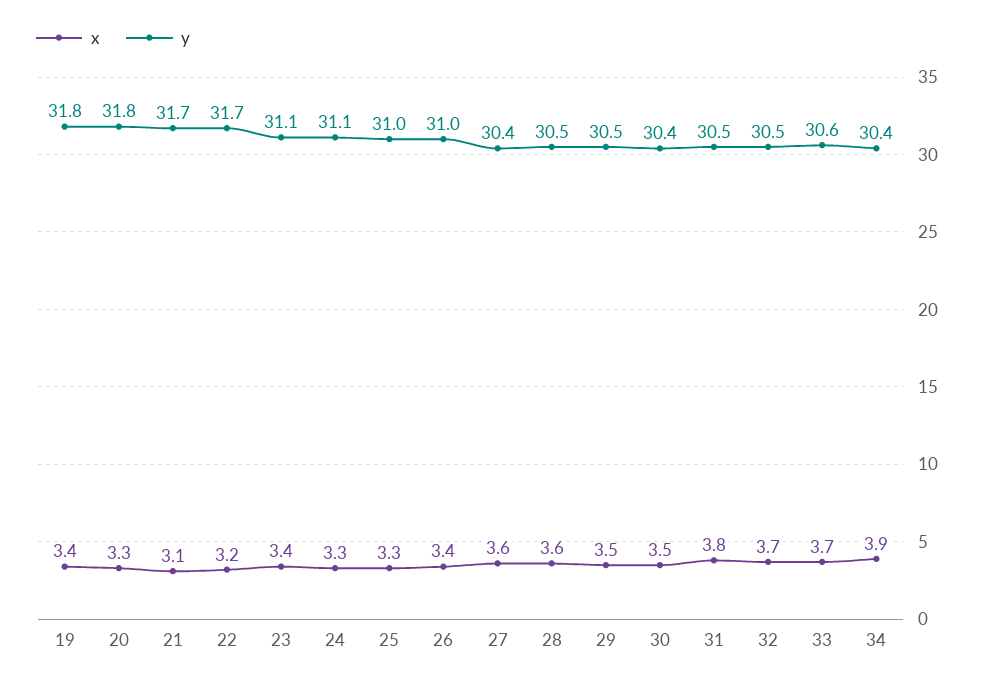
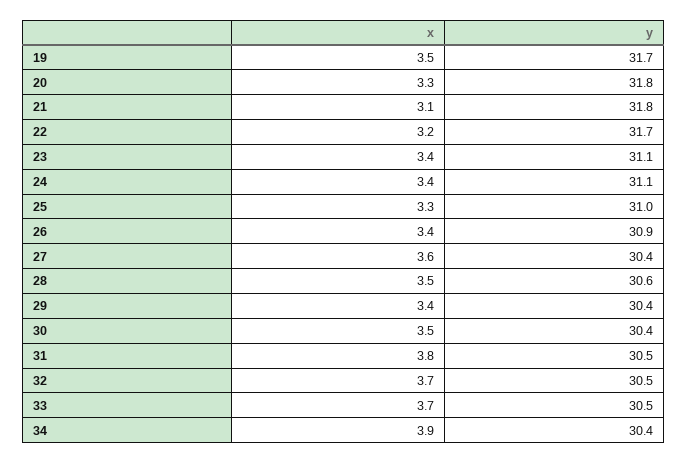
x, 19: 3.4 -> 3.5
y, 19: 31.8 -> 31.7
y, 21: 31.7 -> 31.8
x, 24: 3.3 -> 3.4
y, 26: 31 -> 30.9
x, 28: 3.6 -> 3.5
y, 28: 30.5 -> 30.6
x, 29: 3.5 -> 3.4
y, 29: 30.5 -> 30.4
y, 33: 30.6 -> 30.5

